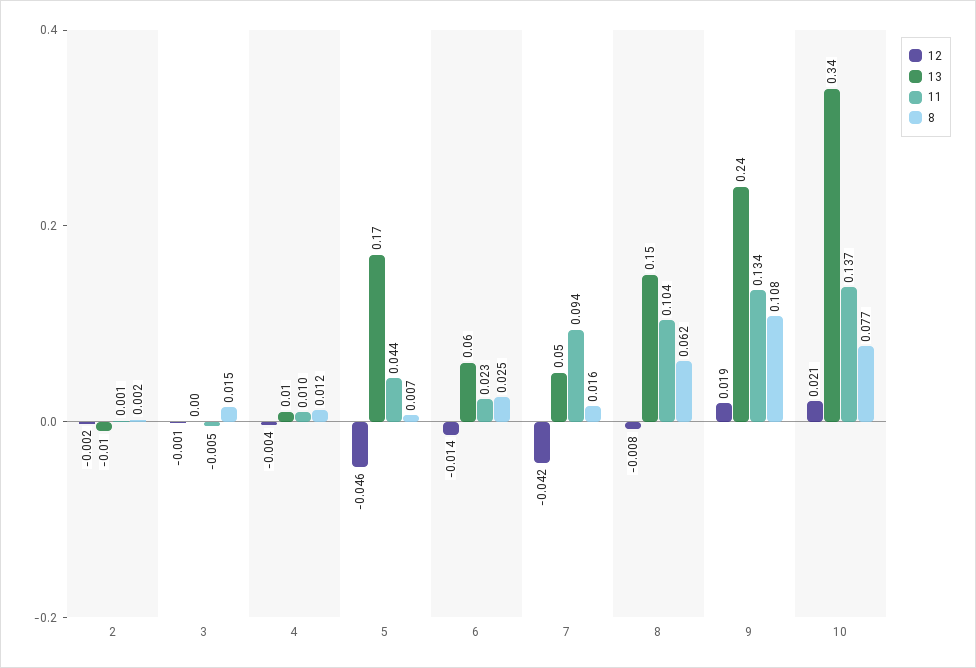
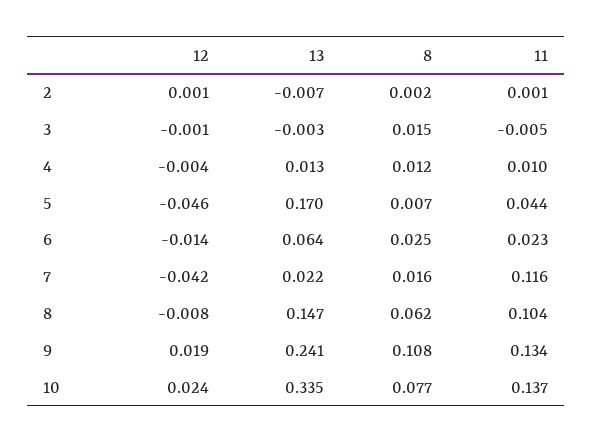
12, 2: -0.002 -> 0.001
13, 7: 0.05 -> 0.022
11, 7: 0.094 -> 0.116
12, 10: 0.021 -> 0.024

